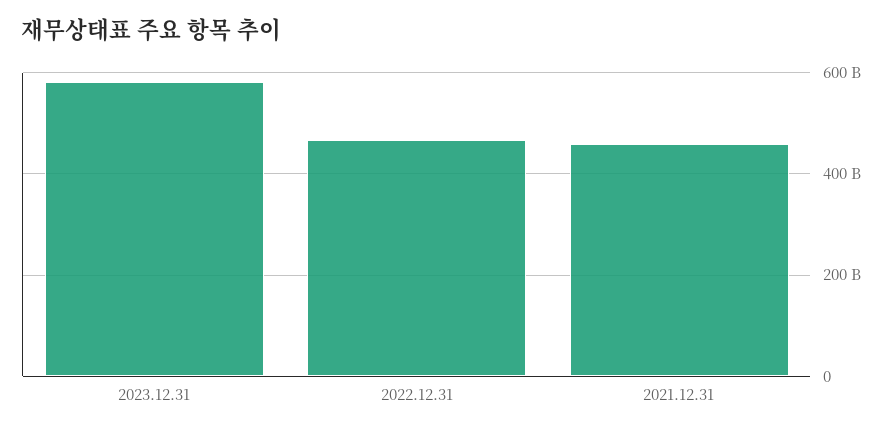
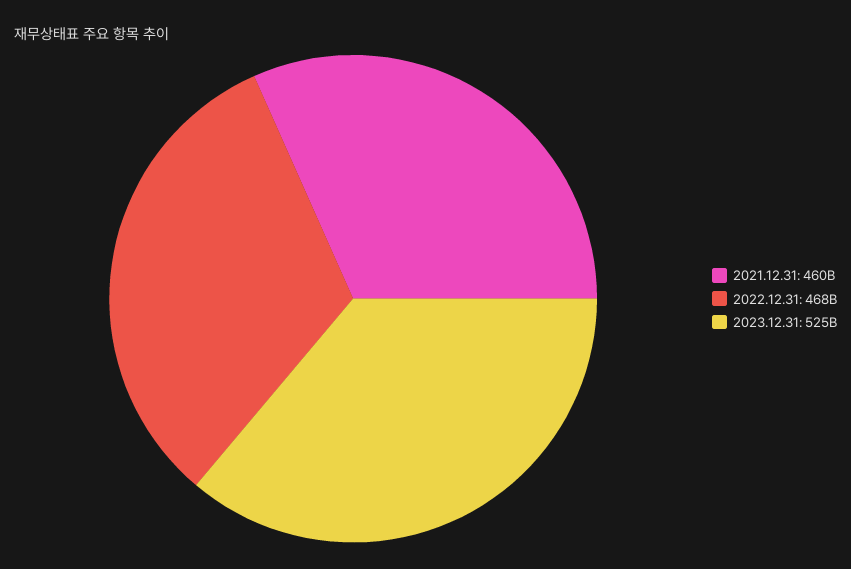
2023.12.31: 580000000000 -> 525000000000

